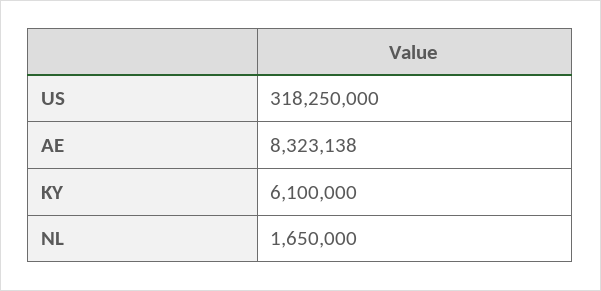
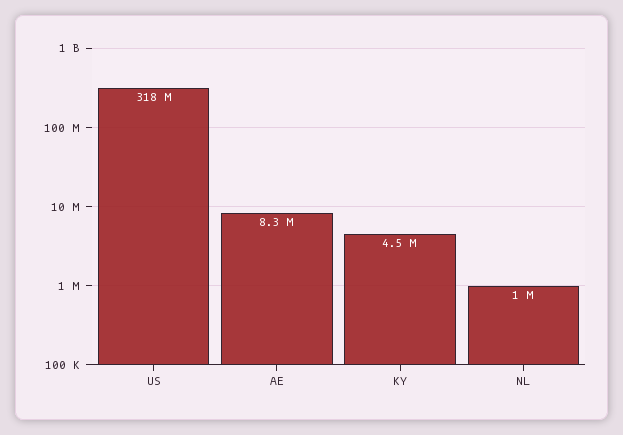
KY: 6100000 -> 4500000
NL: 1650000 -> 1000000

